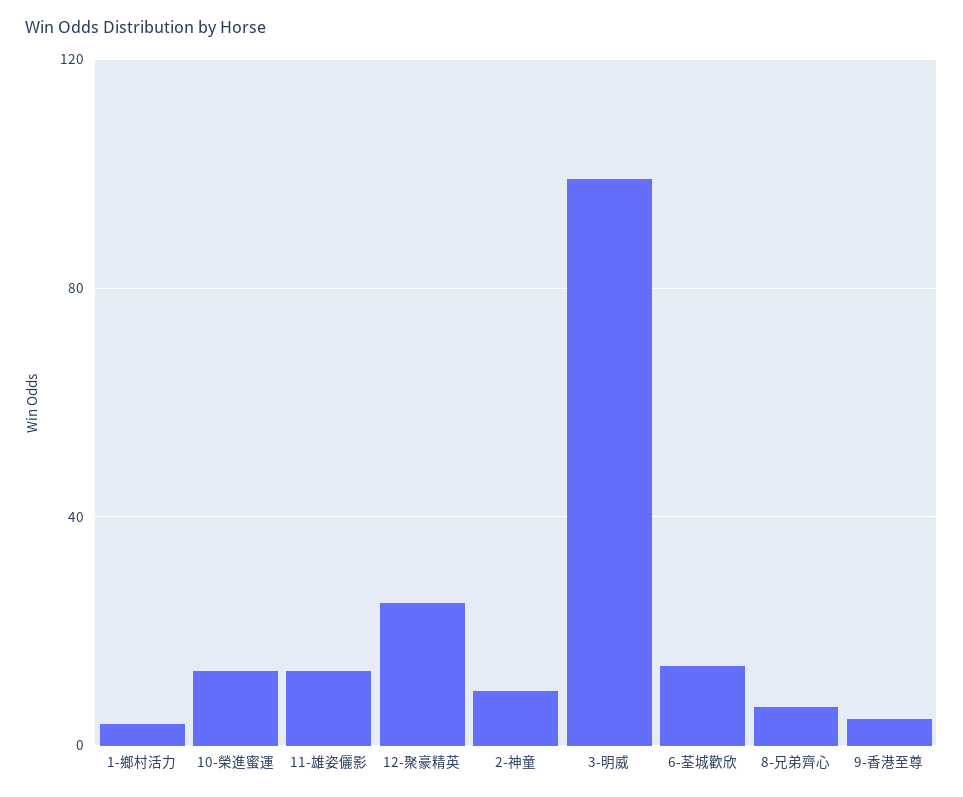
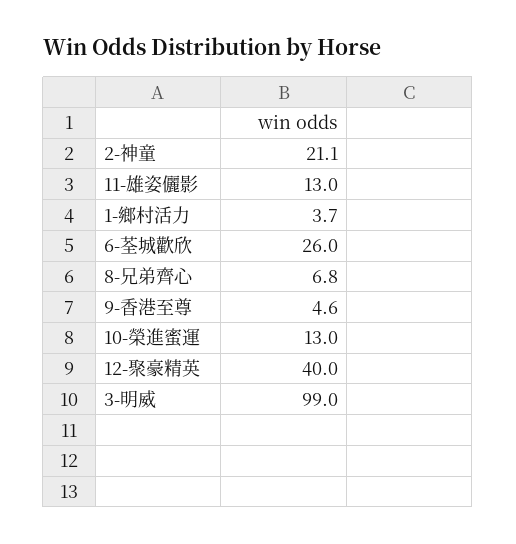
12-聚豪精英: 25 -> 40
2-神童: 10 -> 21.1
6-荃城歡欣: 15 -> 26

